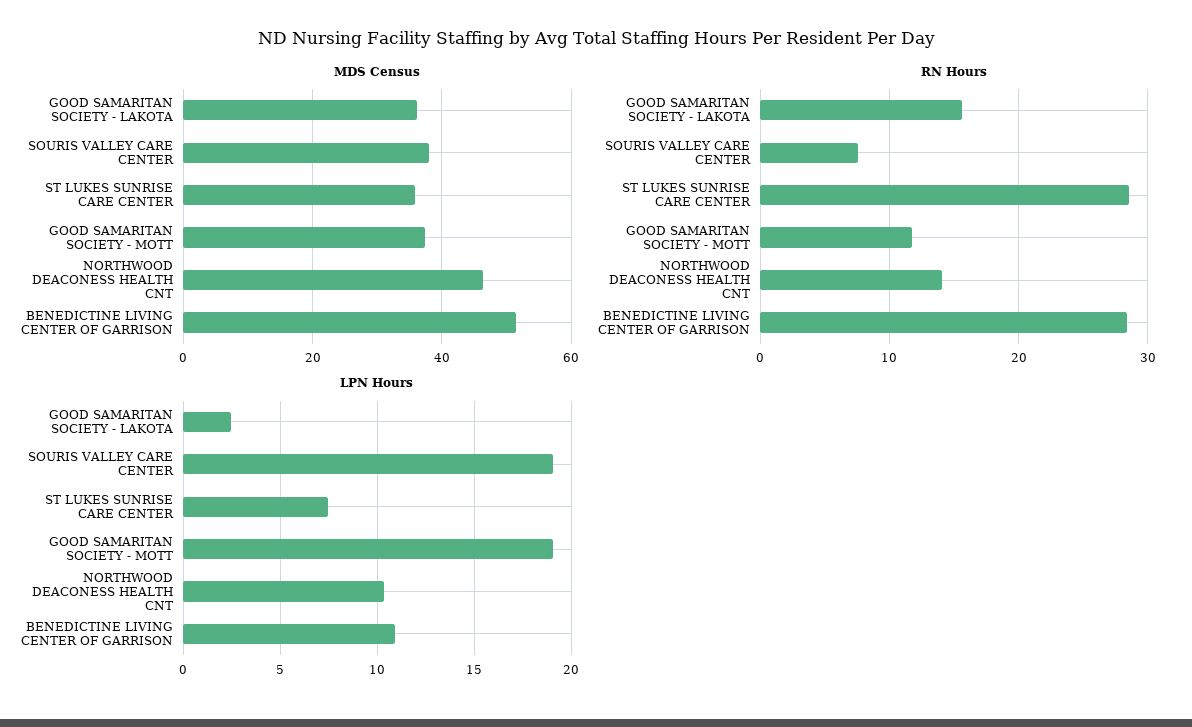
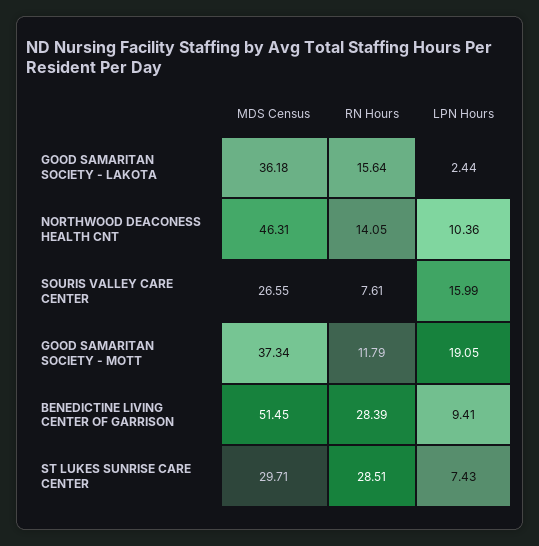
MDS Census, SOURIS VALLEY CARE CENTER: 38 -> 26.55
MDS Census, ST LUKES SUNRISE CARE CENTER: 36 -> 29.71
LPN Hours, SOURIS VALLEY CARE CENTER: 19 -> 15.99
LPN Hours, BENEDICTINE LIVING CENTER OF GARRISON: 11 -> 9.41

